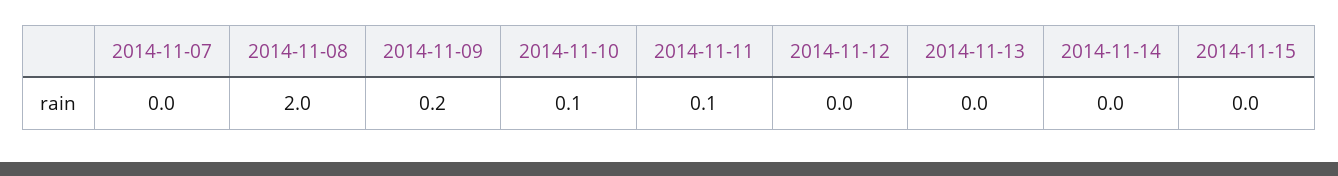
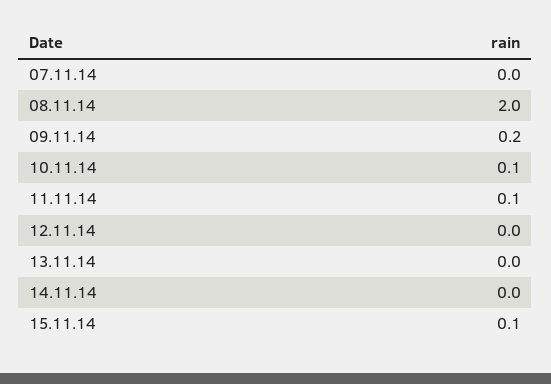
2014-11-15: 0 -> 0.1

